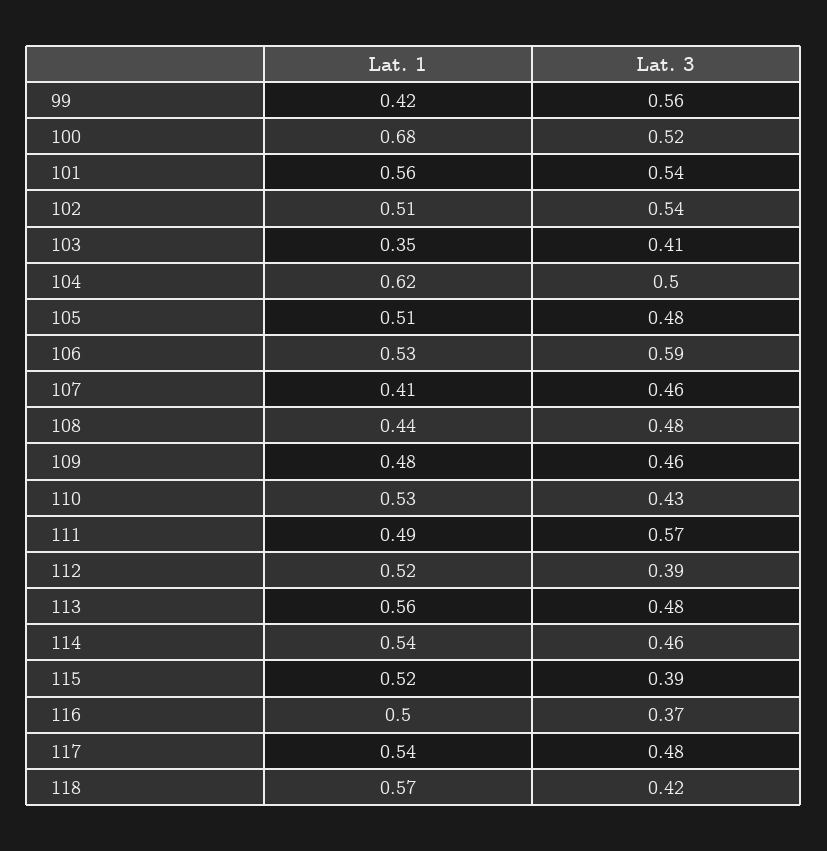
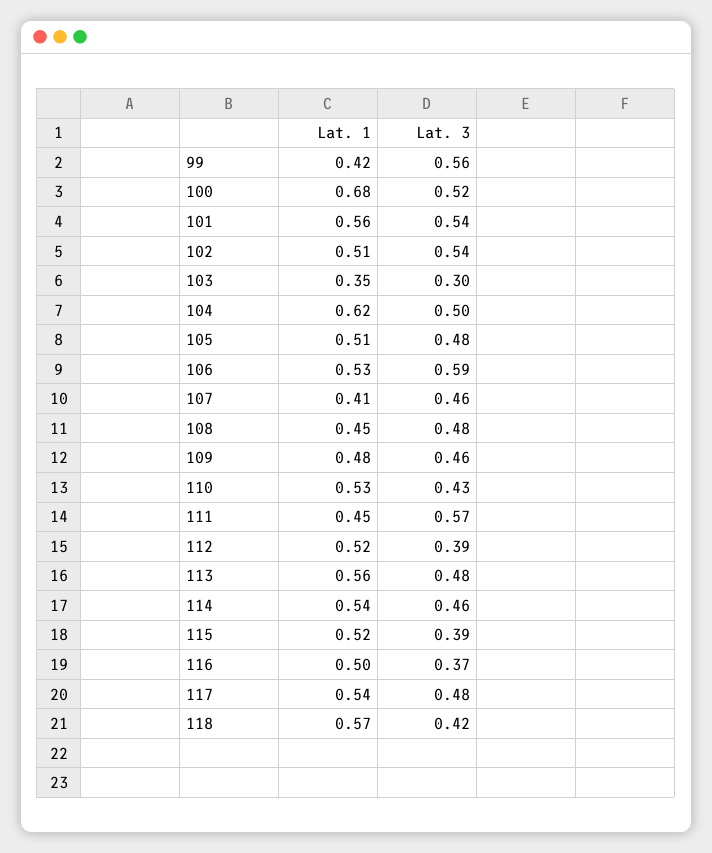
Lat. 3, 103: 0.41 -> 0.3
Lat. 1, 108: 0.44 -> 0.45
Lat. 1, 111: 0.49 -> 0.45

